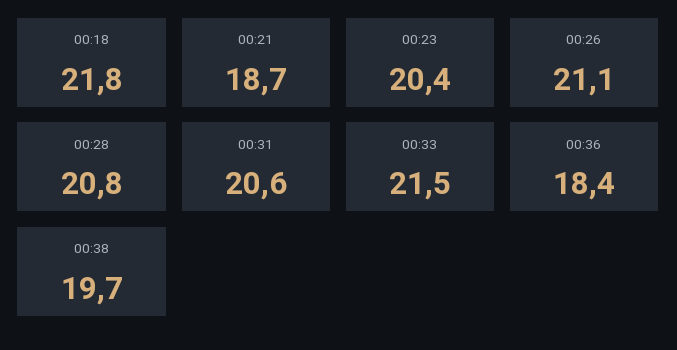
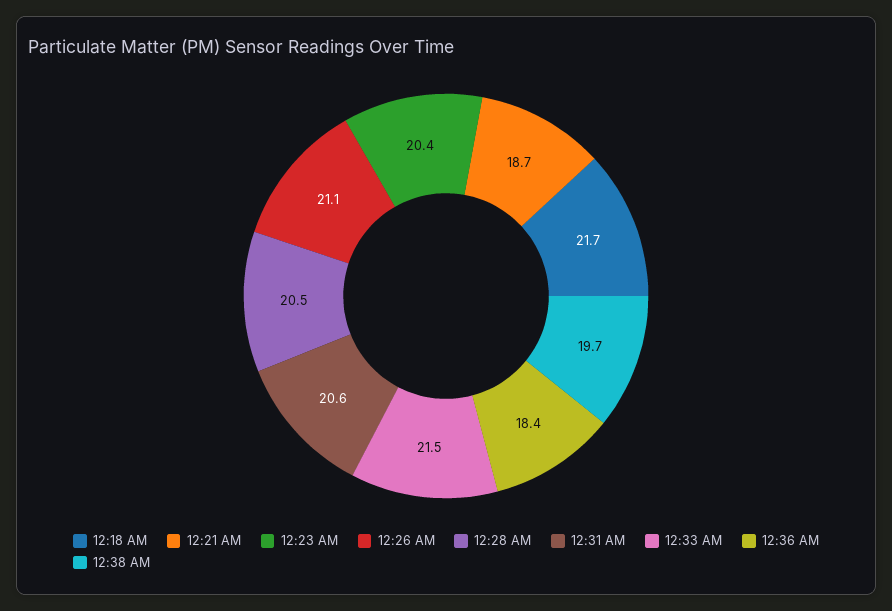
00:18: 21.8 -> 21.7
00:28: 20.8 -> 20.5

